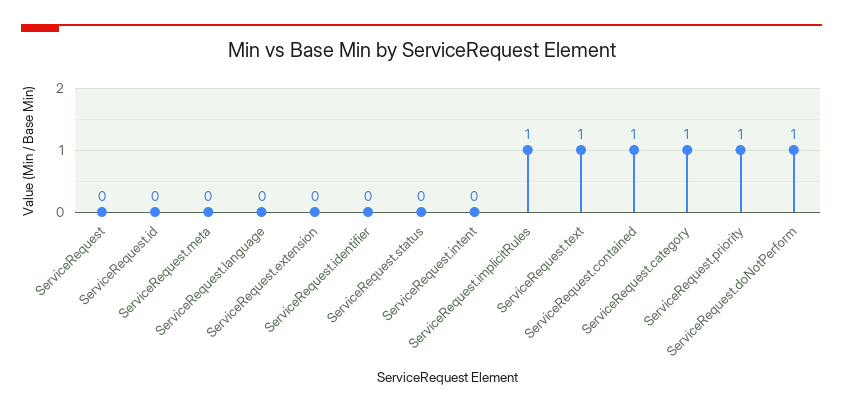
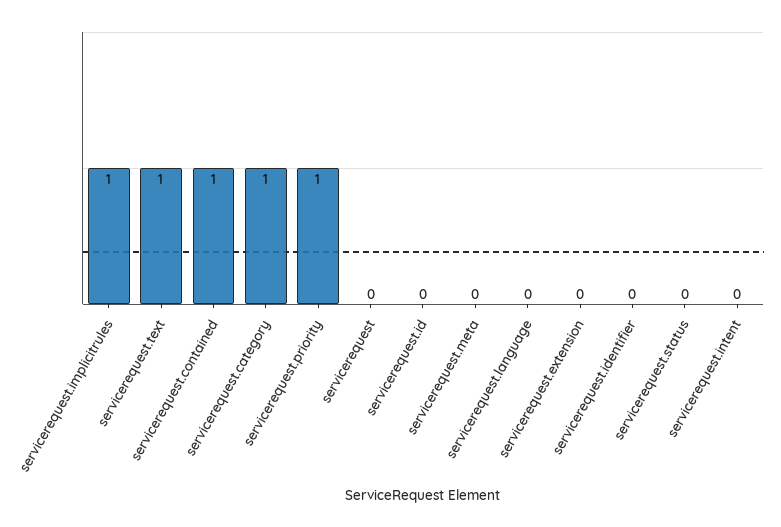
ServiceRequest.doNotPerform: 1 -> none

